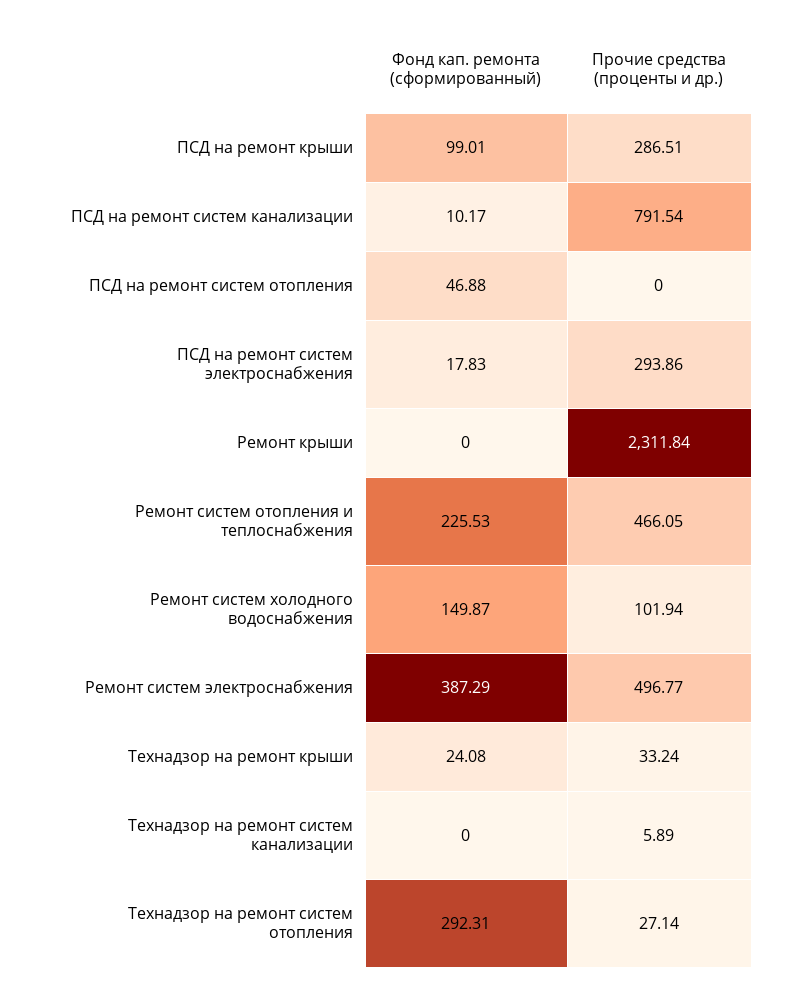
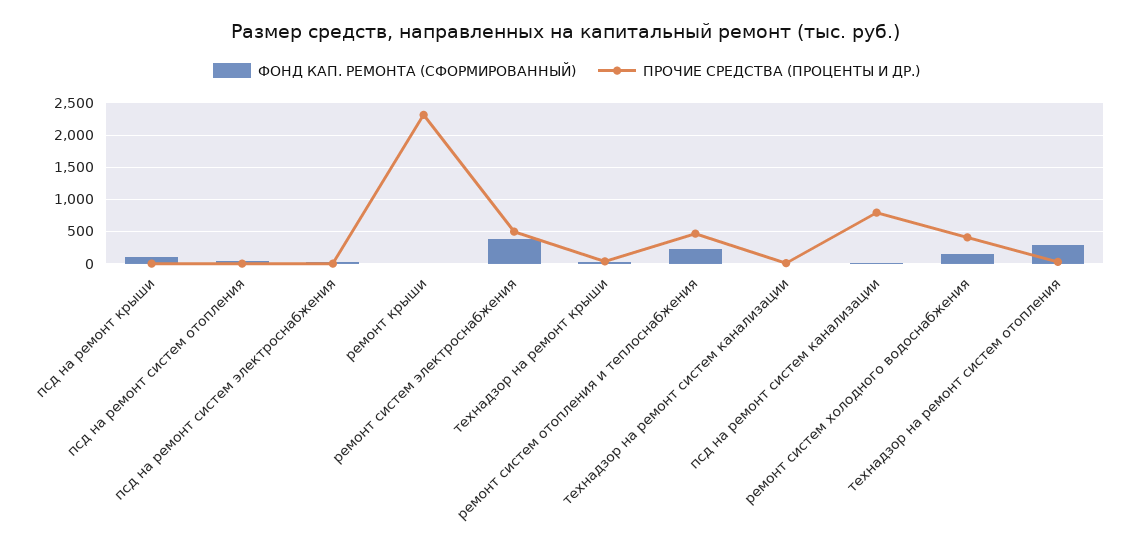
Прочие средства (проценты и др.), ПСД на ремонт крыши: 286.51 -> 0
Прочие средства (проценты и др.), ПСД на ремонт систем электроснабжения: 293.86 -> 0
Прочие средства (проценты и др.), Ремонт систем холодного водоснабжения: 101.94 -> 400

